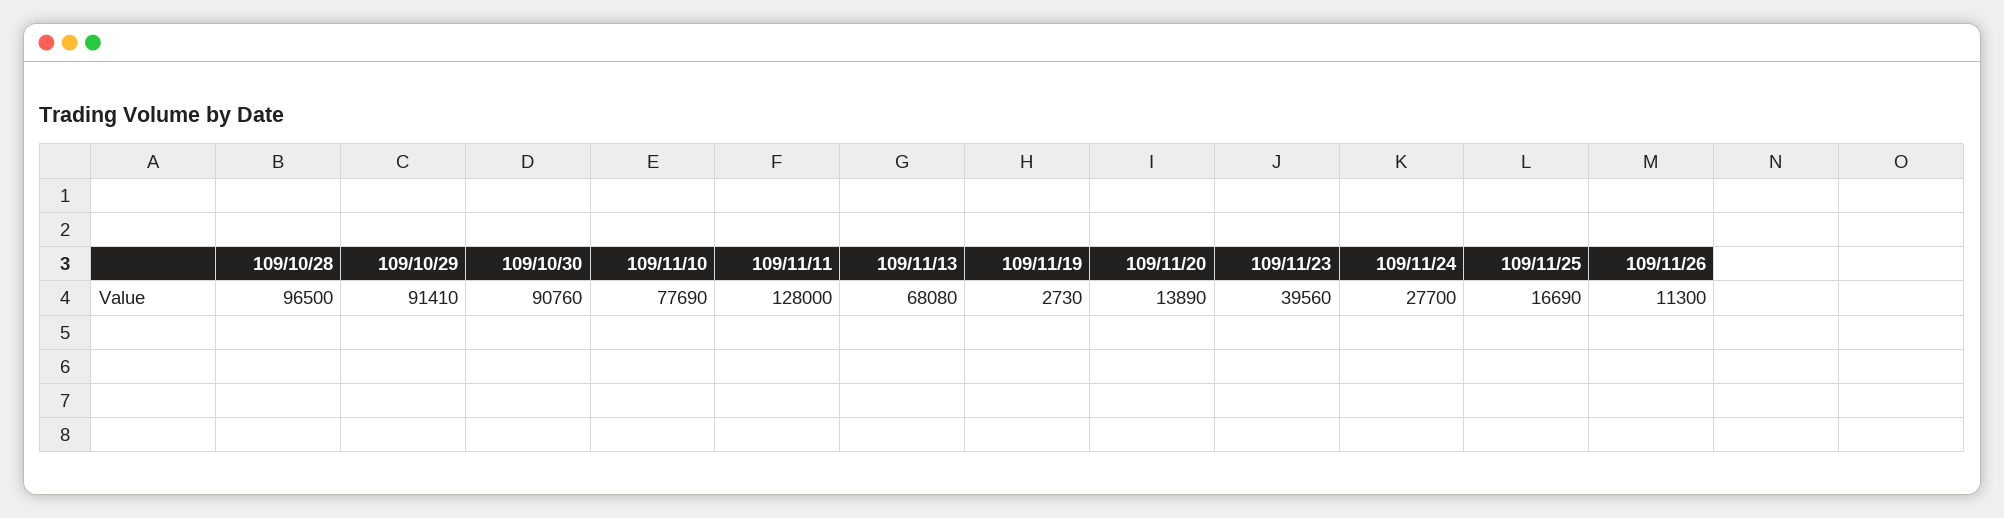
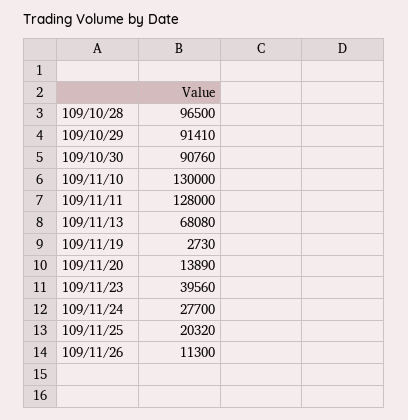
109/11/10: 77690 -> 130000
109/11/25: 16690 -> 20320

